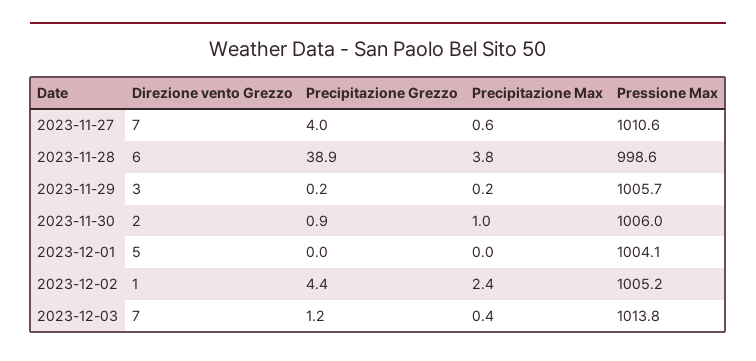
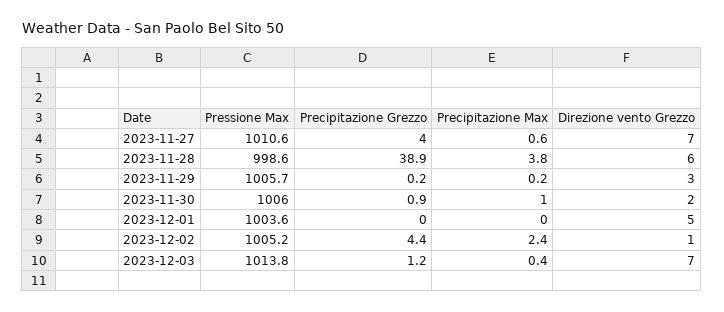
Pressione Max, 2023-12-01: 1004.1 -> 1003.6

